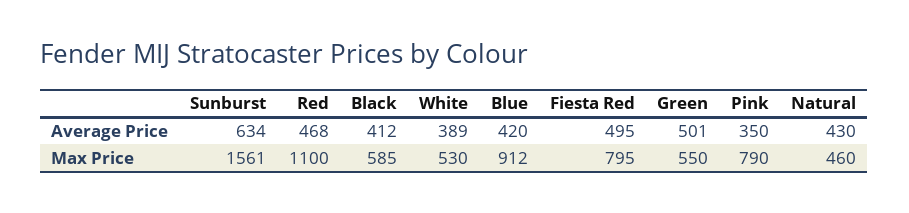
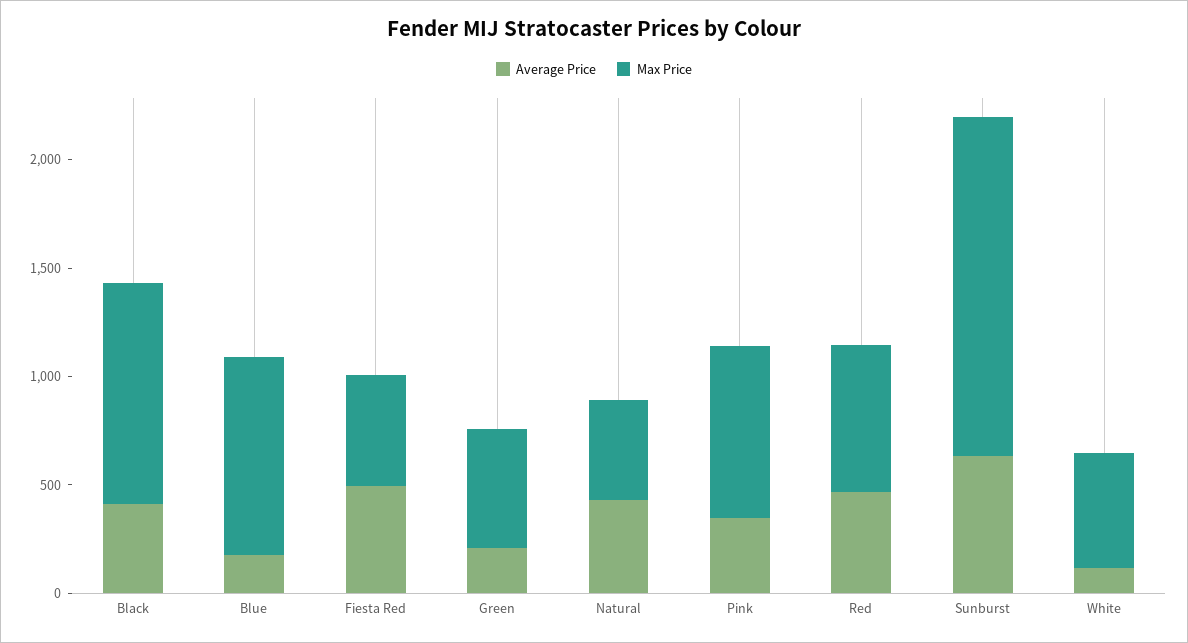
Average Price, White: 389 -> 100
Average Price, Blue: 420 -> 200
Average Price, Green: 501 -> 200
Max Price, Red: 1100 -> 700
Max Price, Black: 585 -> 1000
Max Price, Fiesta Red: 795 -> 500

